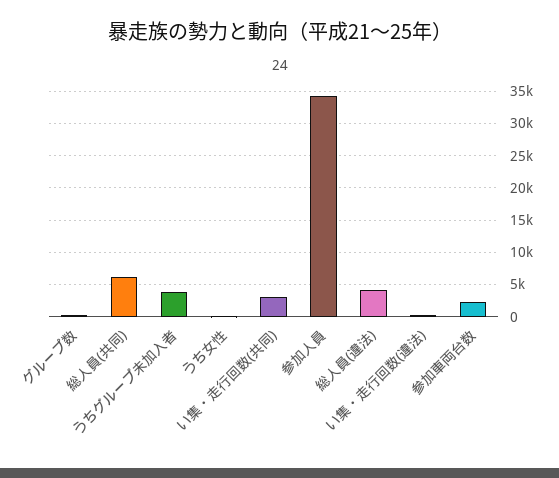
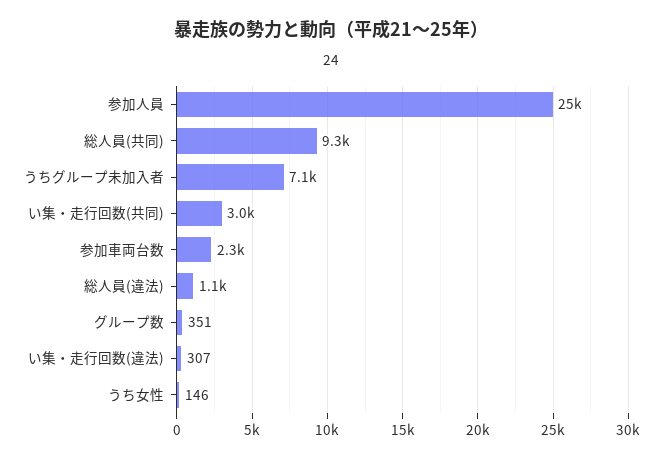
総人員(共同): 6000 -> 9300
うちグループ未加入者: 4000 -> 7100
参加人員: 34000 -> 25000
総人員(違法): 4000 -> 1100

